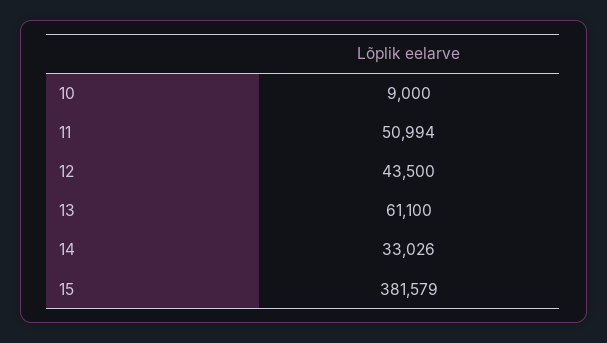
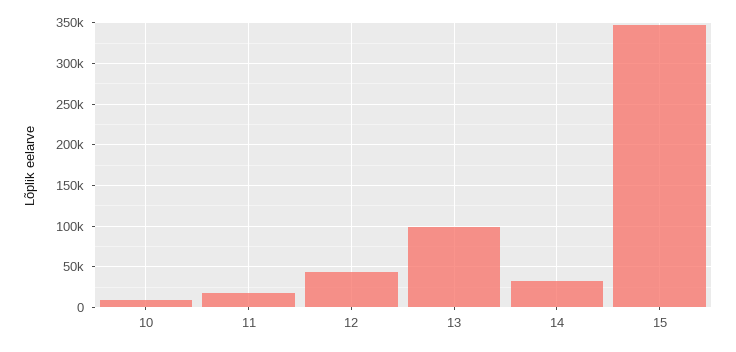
11: 50994 -> 20000
13: 61100 -> 100000
15: 381579 -> 350000

